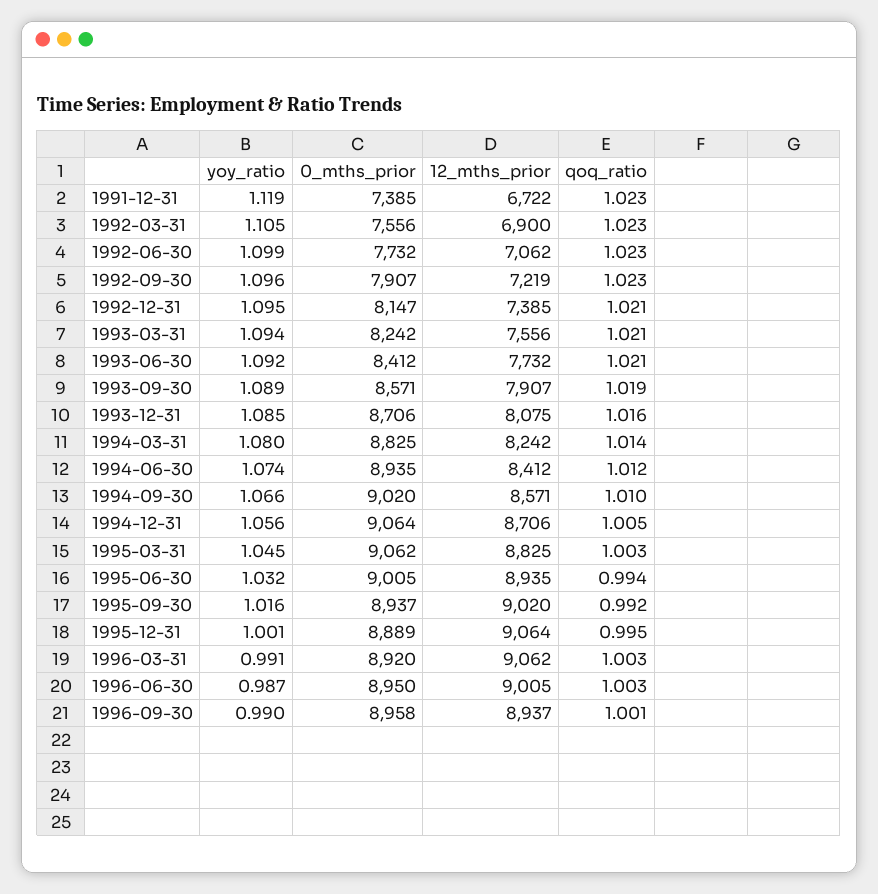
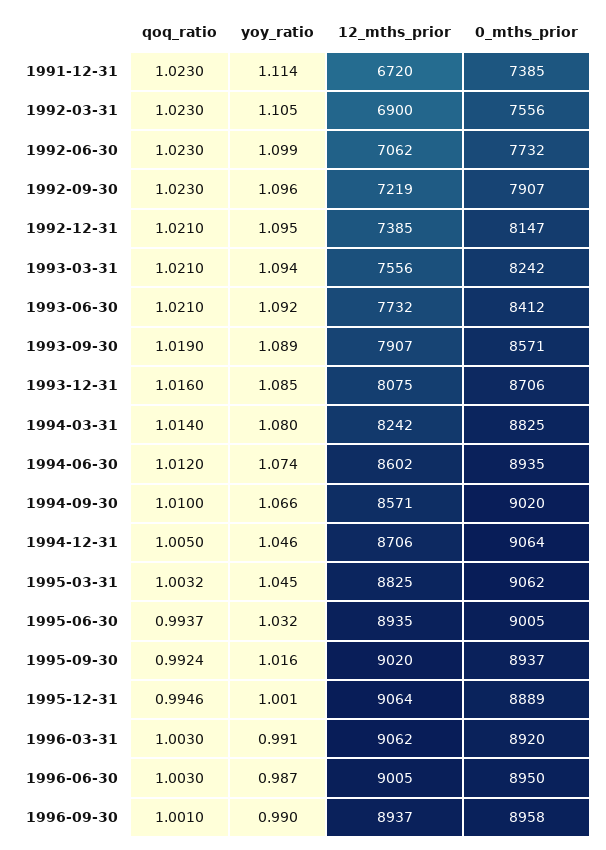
yoy_ratio, 1991-12-31: 1.119 -> 1.114
12_mths_prior, 1991-12-31: 6722 -> 6720
12_mths_prior, 1994-06-30: 8412 -> 8602
yoy_ratio, 1994-12-31: 1.056 -> 1.046

